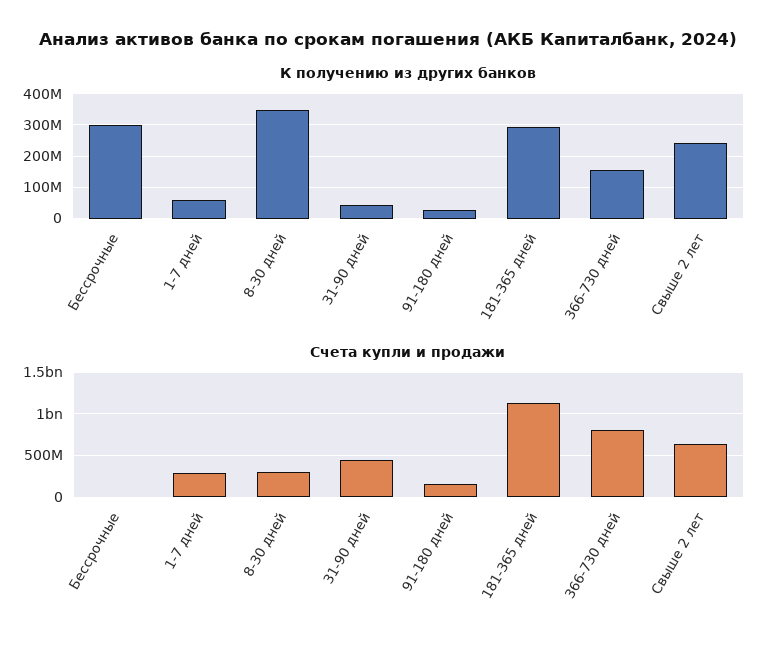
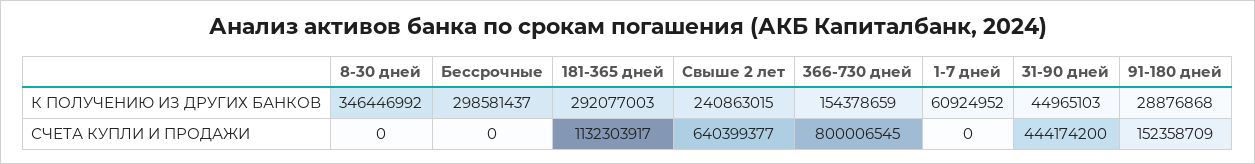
Счета купли и продажи, 1-7 дней: 300000000 -> 0
Счета купли и продажи, 8-30 дней: 300000000 -> 0

